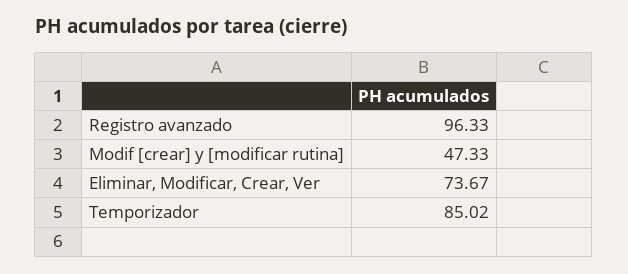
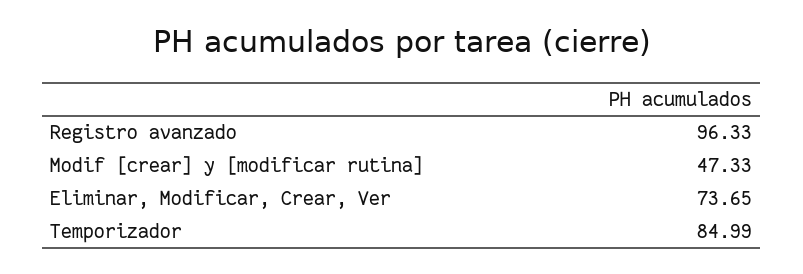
Eliminar, Modificar, Crear, Ver: 73.67 -> 73.65
Temporizador: 85.02 -> 84.99

